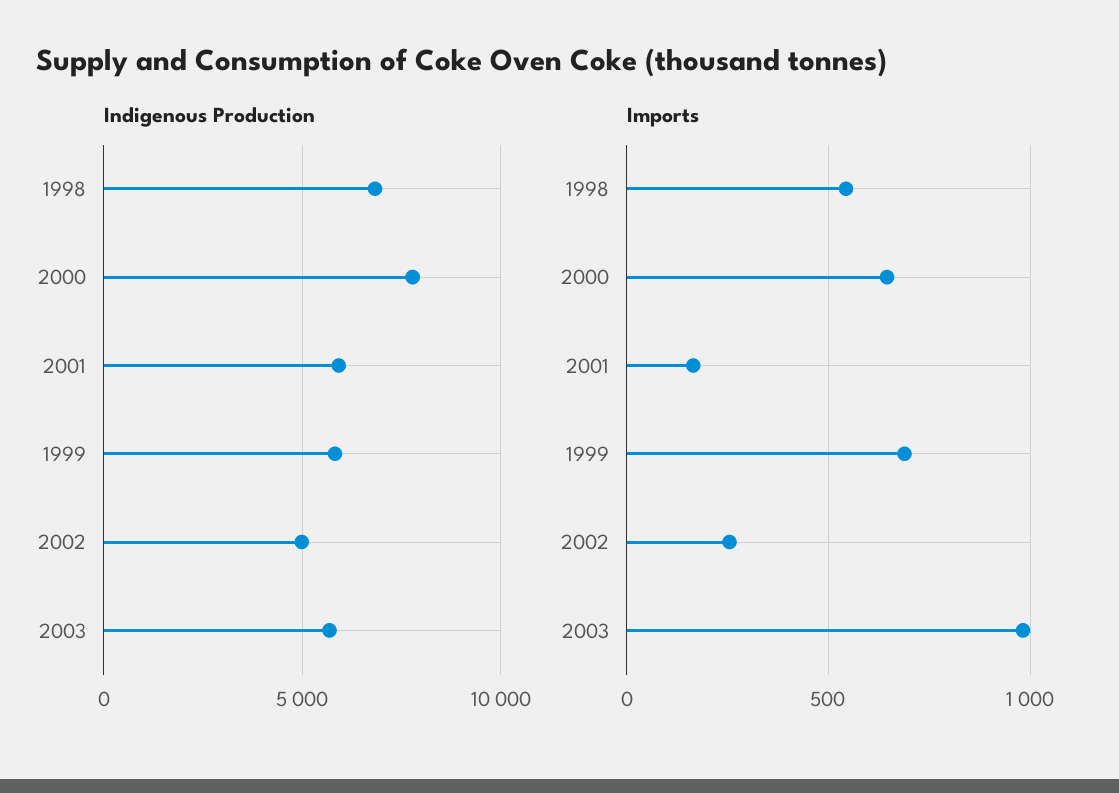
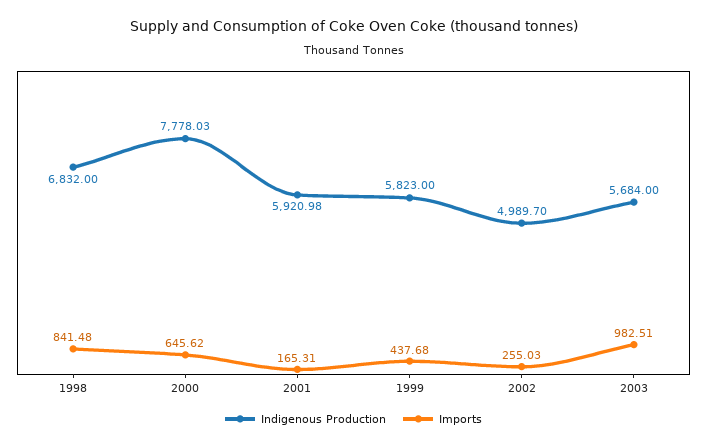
Imports, 1998: 550 -> 841.48
Imports, 1999: 700 -> 437.68

